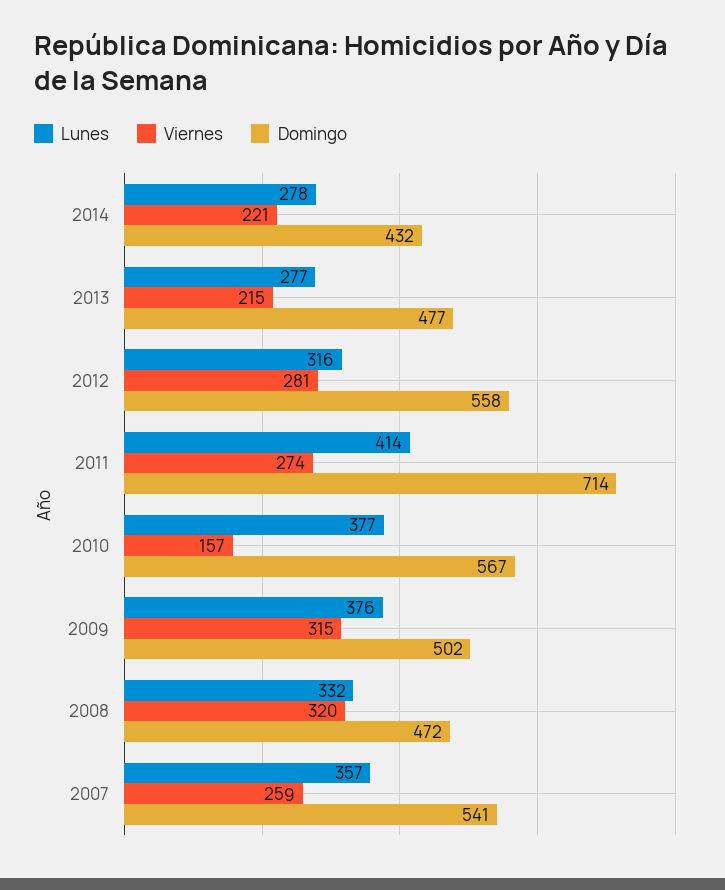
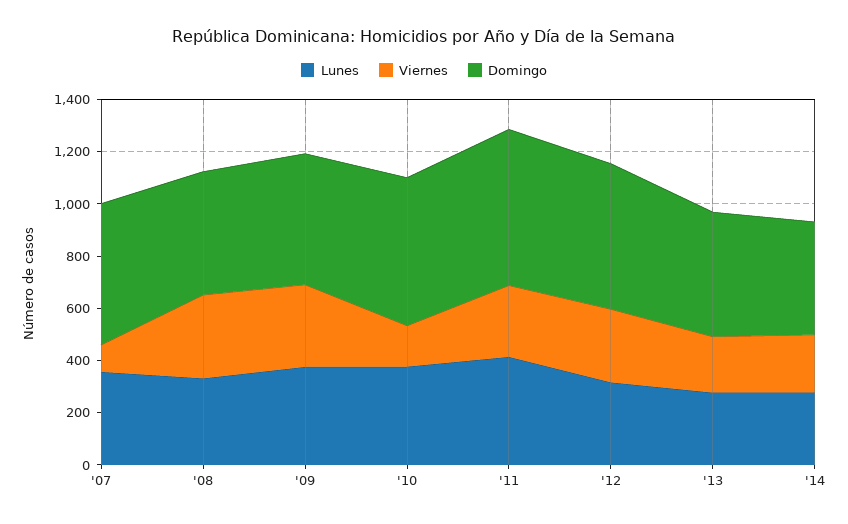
Domingo, 2011: 714 -> 600
Viernes, 2007: 259 -> 100

